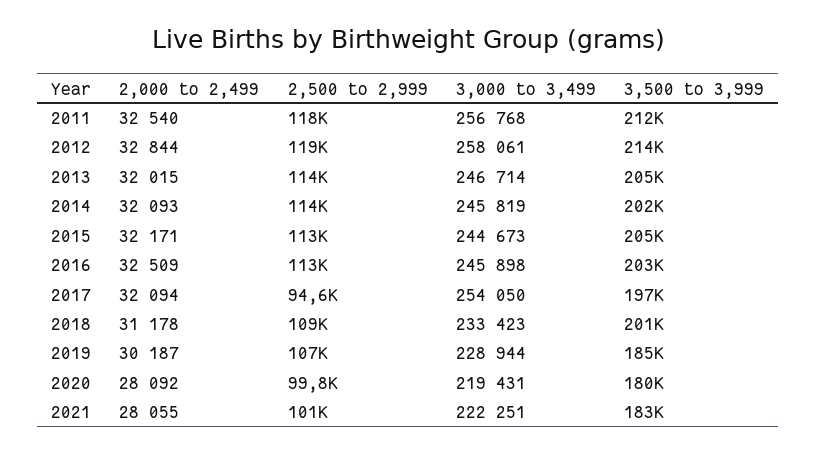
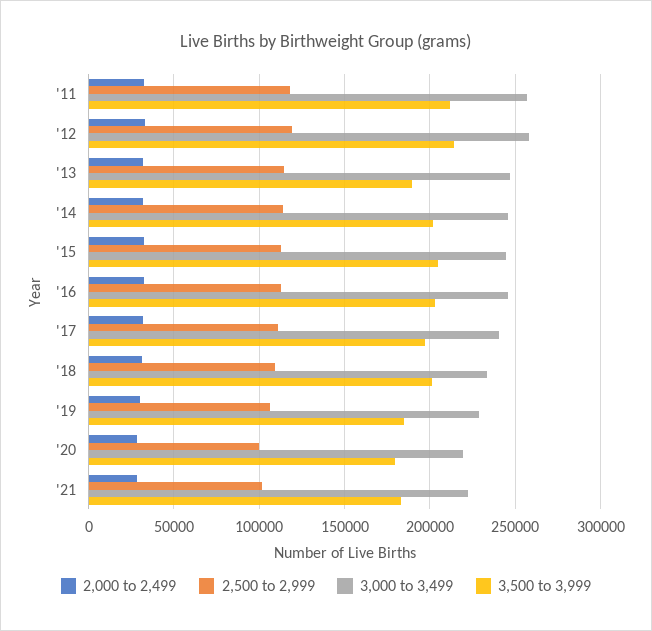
3,500 to 3,999, 2013: 205000 -> 190000
2,500 to 2,999, 2017: 94600 -> 110000
3,000 to 3,499, 2017: 254050 -> 240000

